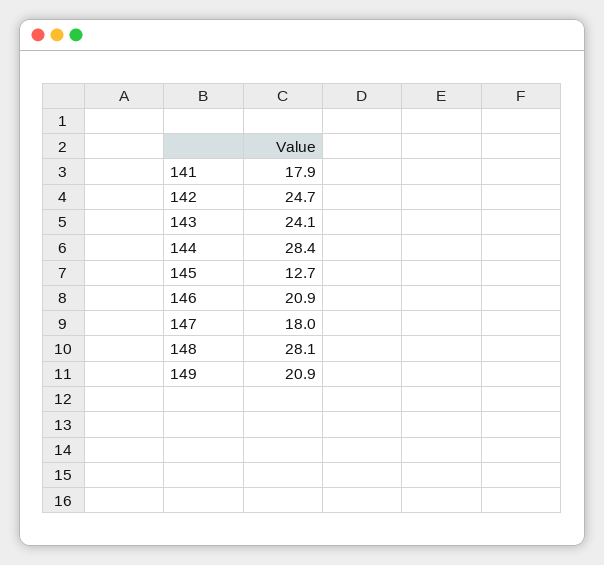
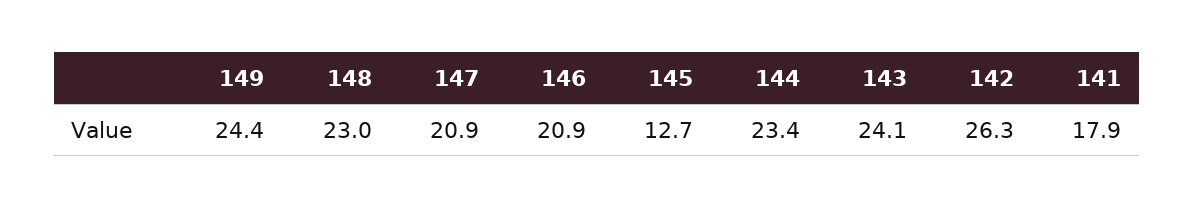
142: 24.7 -> 26.3
144: 28.4 -> 23.4
147: 18 -> 20.9
148: 28.1 -> 23
149: 20.9 -> 24.4

